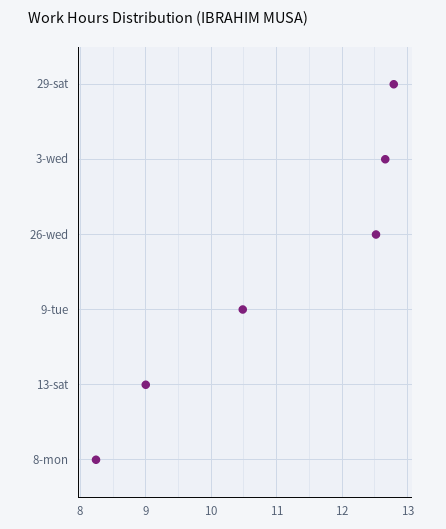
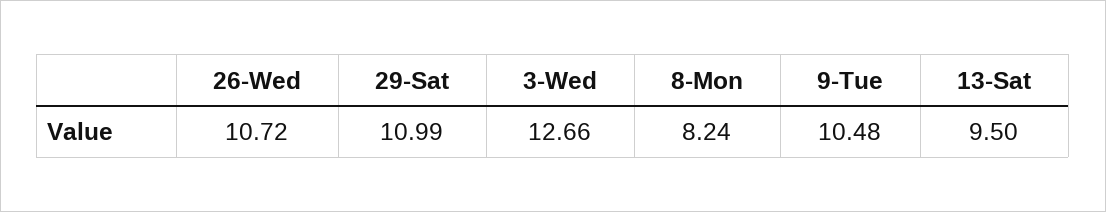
29-sat: 12.8 -> 10.99
26-wed: 12.5 -> 10.72
13-sat: 9 -> 9.5

